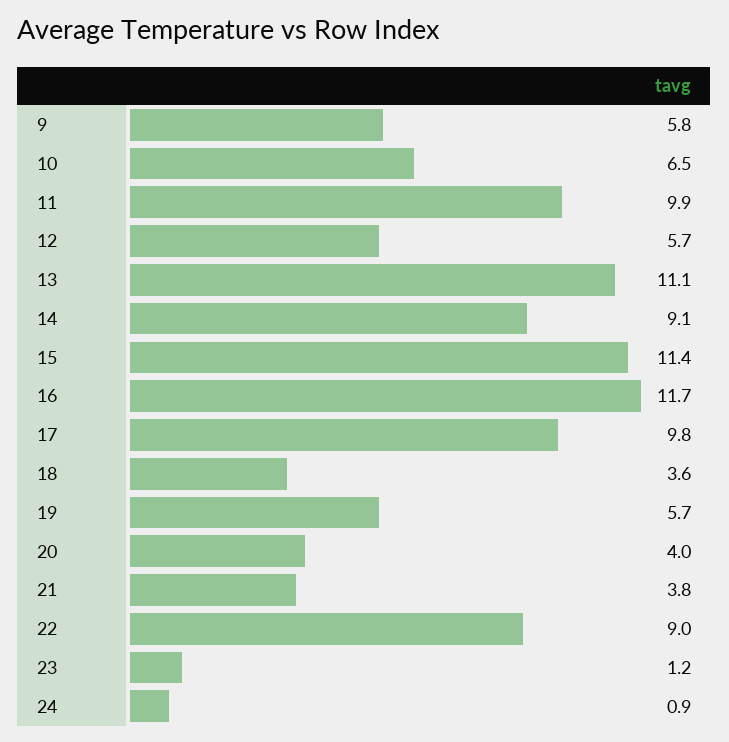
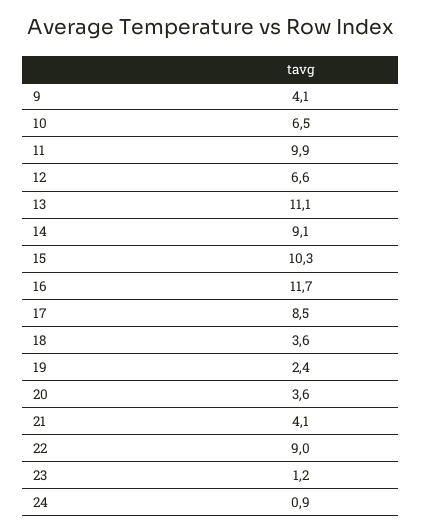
9: 5.8 -> 4.1
12: 5.7 -> 6.6
15: 11.4 -> 10.3
17: 9.8 -> 8.5
19: 5.7 -> 2.4
20: 4 -> 3.6
21: 3.8 -> 4.1

